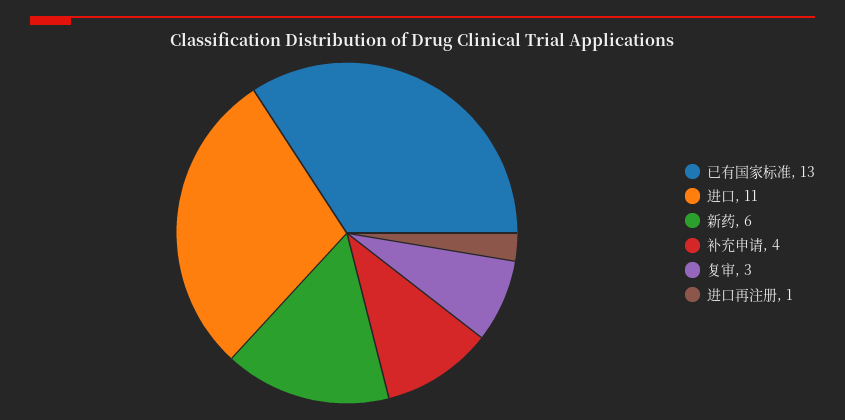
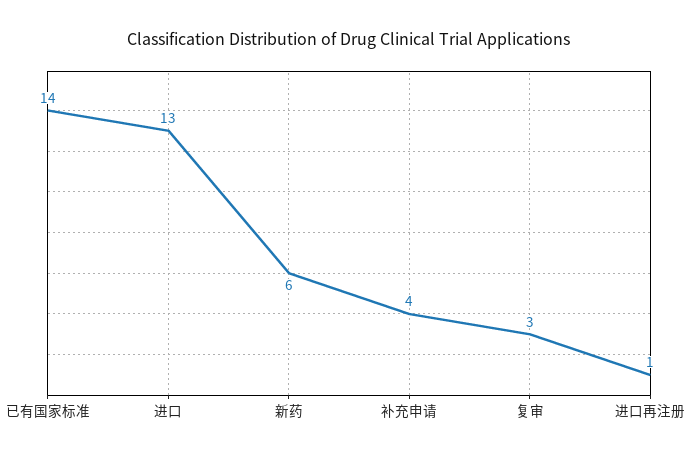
已有国家标准: 13 -> 14
进口: 11 -> 13

